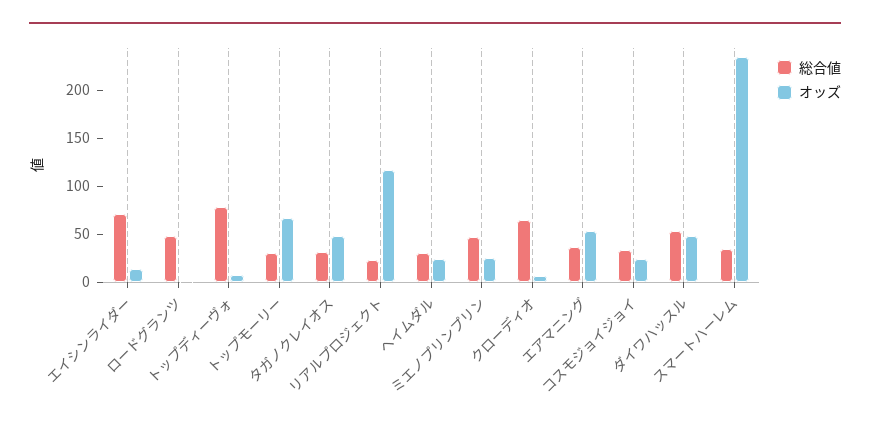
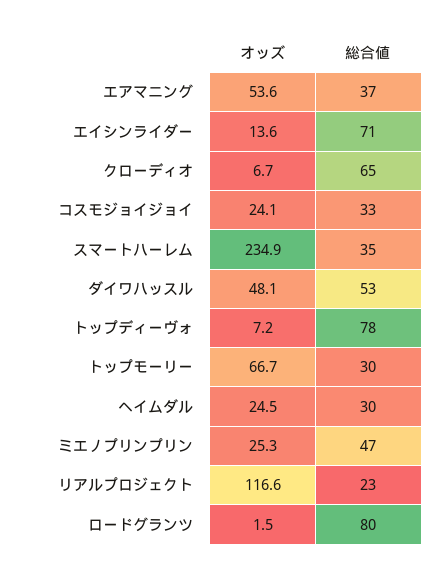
総合値, ロードグランツ: 50 -> 80
総合値, タガノクレイオス: 30 -> none
オッズ, タガノクレイオス: 50 -> none

